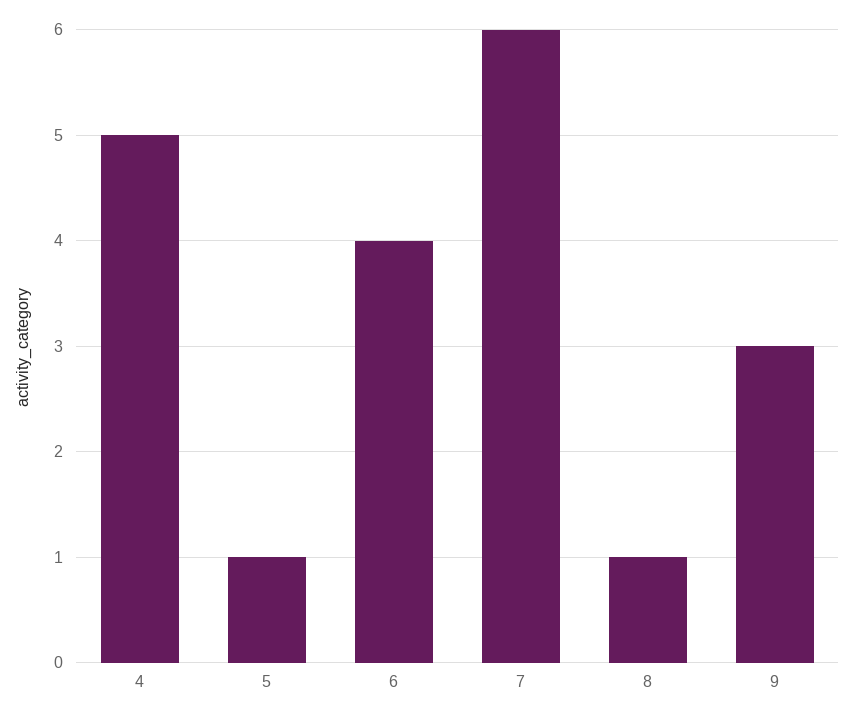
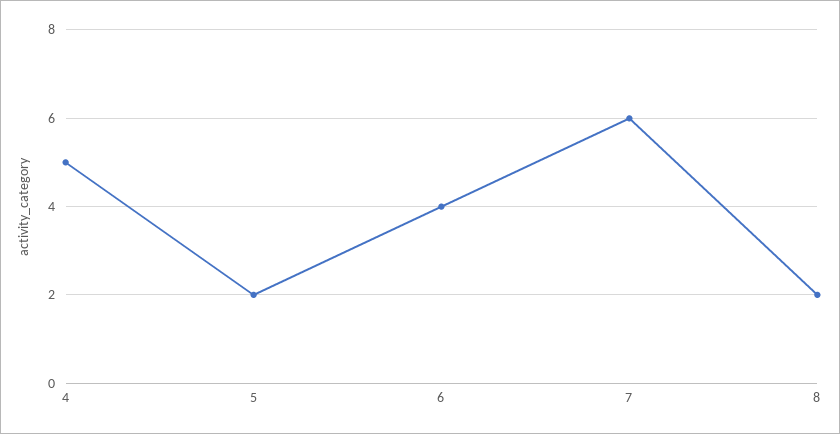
5: 1 -> 2
8: 1 -> 2
9: 3 -> none

